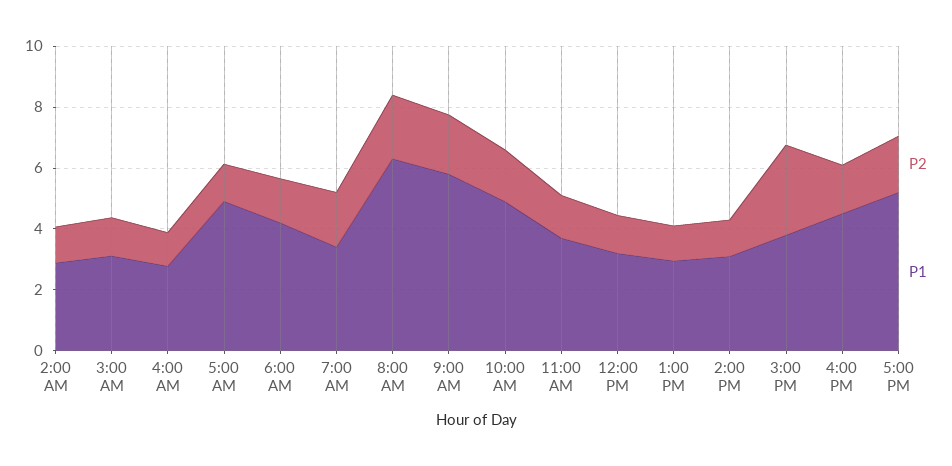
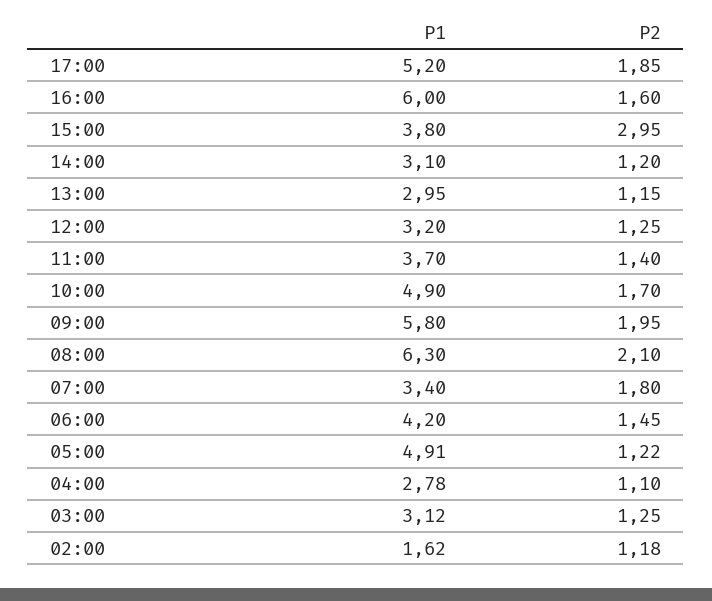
P1, 2:00 AM: 3 -> 1.62
P1, 4:00 PM: 4.5 -> 6

